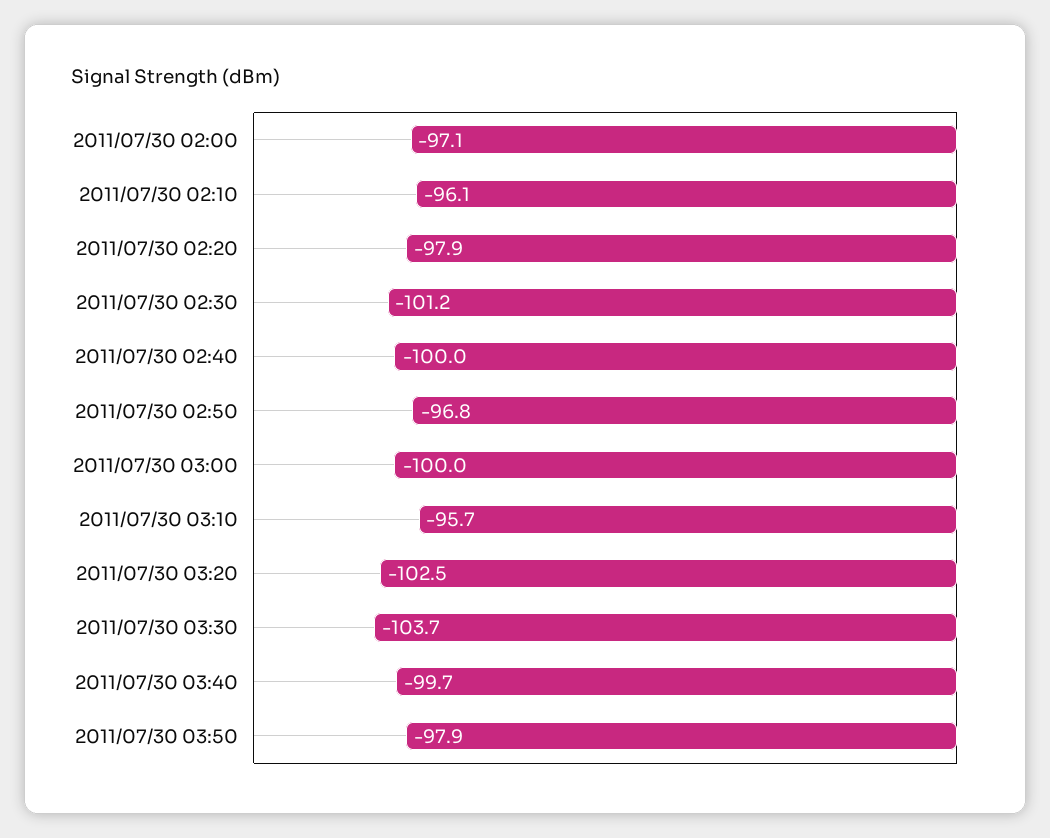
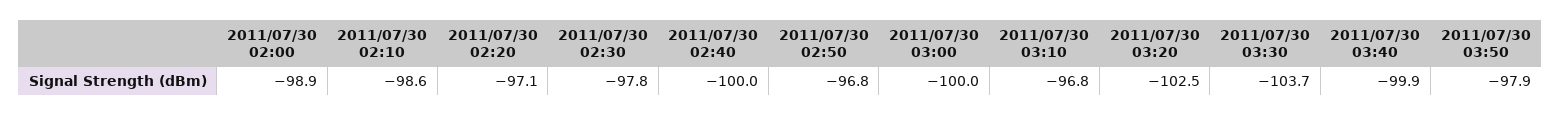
2011/07/30 02:00: -97.1 -> -98.9
2011/07/30 02:10: -96.1 -> -98.6
2011/07/30 02:20: -97.9 -> -97.1
2011/07/30 02:30: -101.2 -> -97.8
2011/07/30 03:10: -95.7 -> -96.8
2011/07/30 03:40: -99.7 -> -99.9

